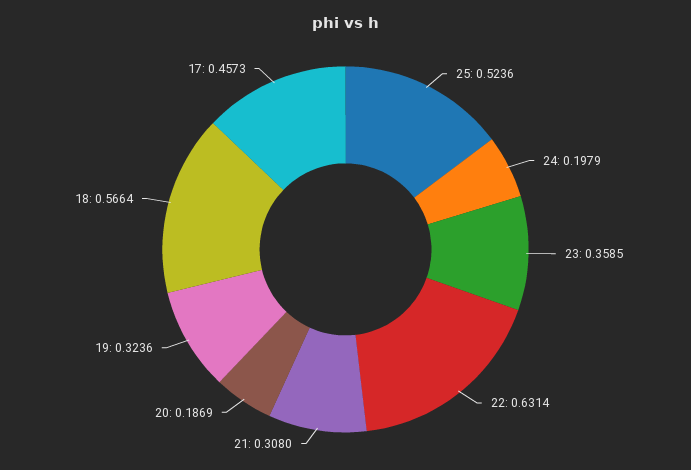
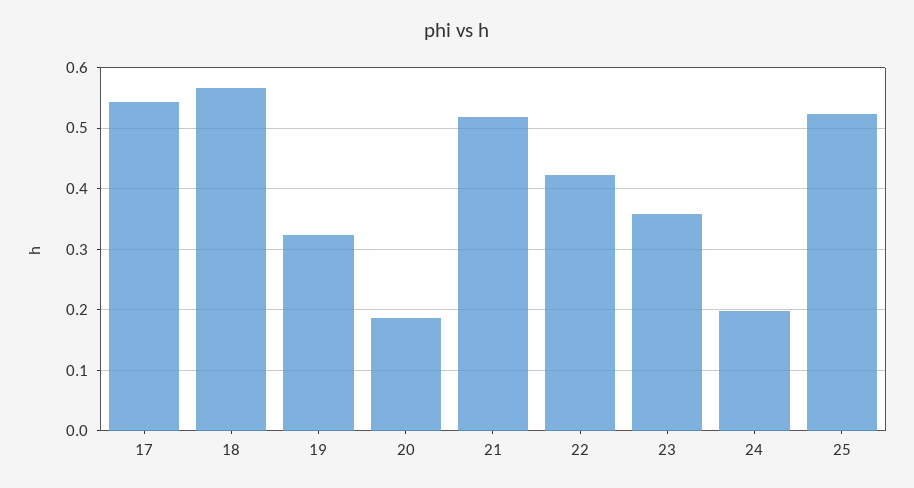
22: 0.6314 -> 0.42
21: 0.308 -> 0.52
17: 0.4573 -> 0.54

